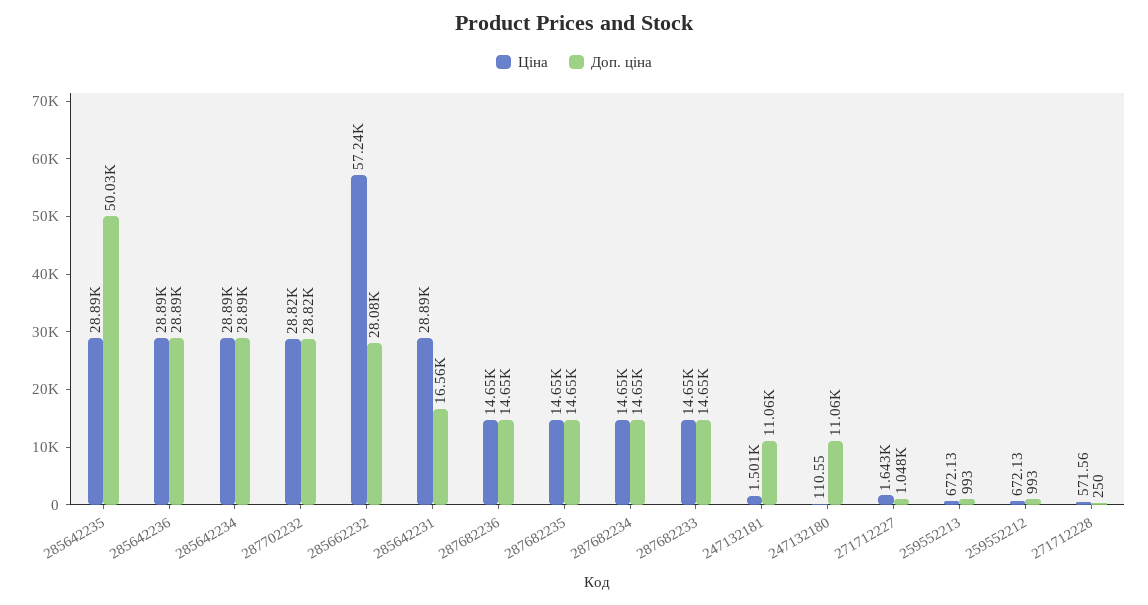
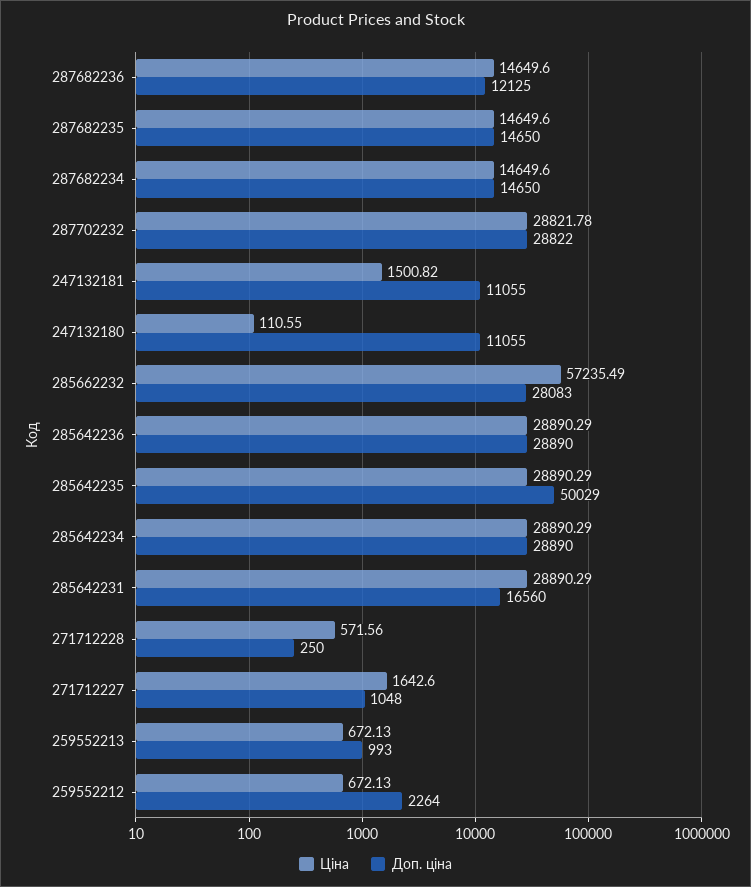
Доп. ціна, 287682236: 14650 -> 12125
Ціна, 287682233: 14650 -> none
Доп. ціна, 287682233: 14650 -> none
Доп. ціна, 259552212: 993 -> 2264

